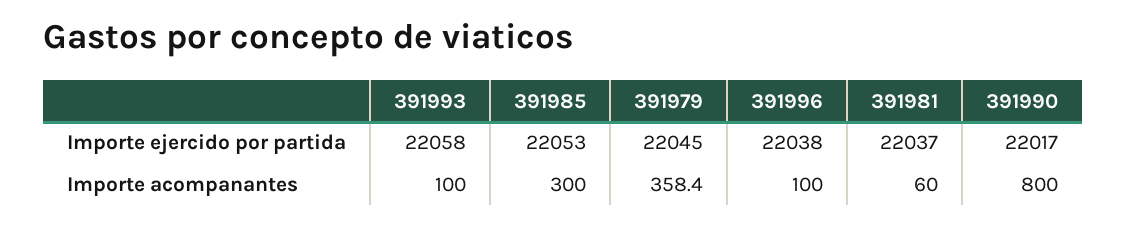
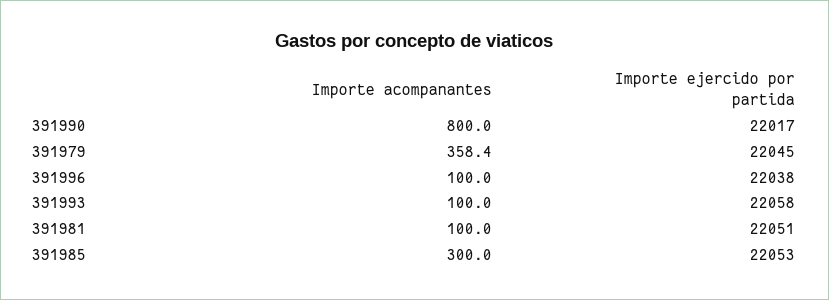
391981, Importe ejercido por partida: 22037 -> 22051
391981, Importe acompanantes: 60 -> 100

